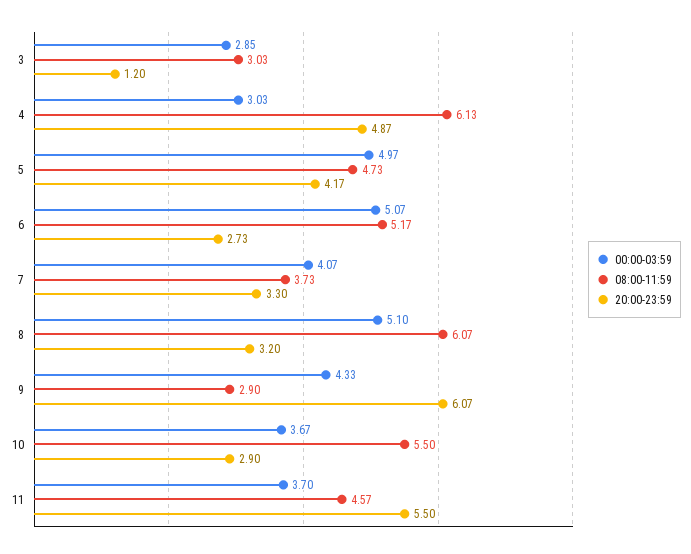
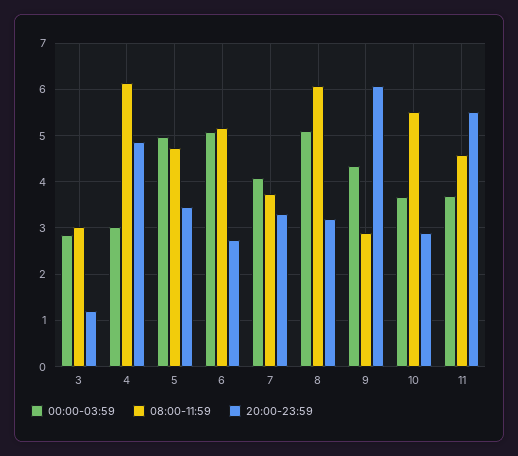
20:00-23:59, 5: 4.17 -> 3.4

